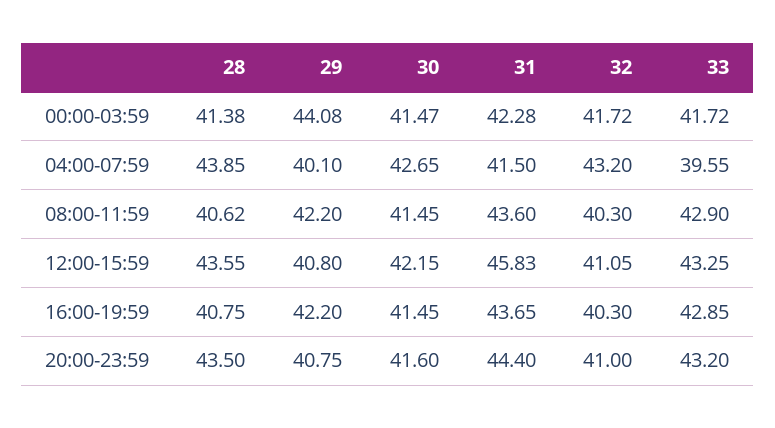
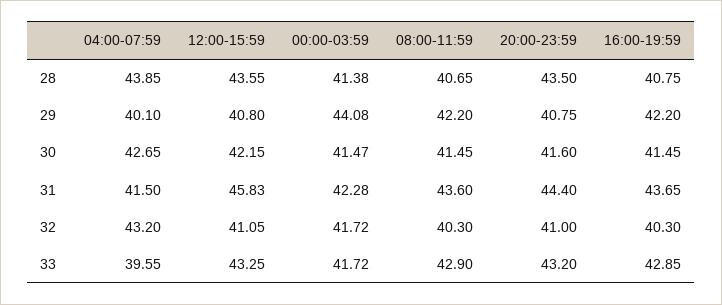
28, 08:00-11:59: 40.62 -> 40.65

